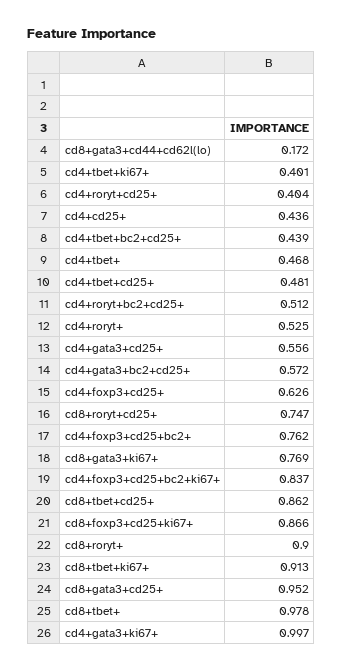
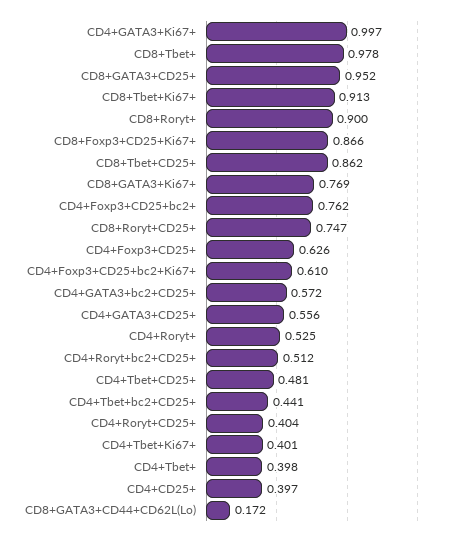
cd4+cd25+: 0.436 -> 0.397
cd4+tbet+bc2+cd25+: 0.439 -> 0.441
cd4+tbet+: 0.468 -> 0.398
cd4+foxp3+cd25+bc2+ki67+: 0.837 -> 0.61

